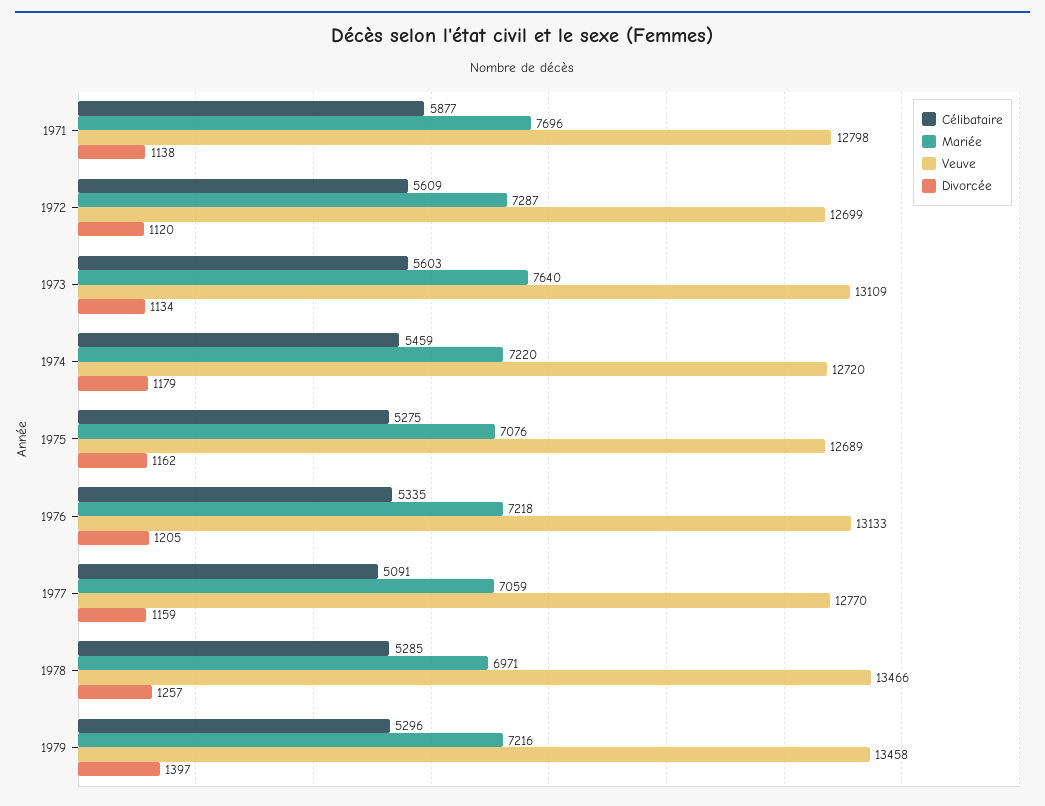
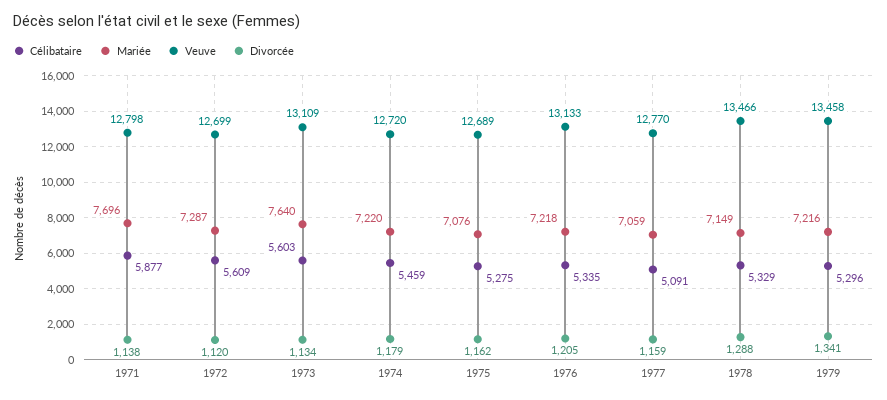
Célibataire, 1978: 5285 -> 5329
Mariée, 1978: 6971 -> 7149
Divorcée, 1978: 1257 -> 1288
Divorcée, 1979: 1397 -> 1341

